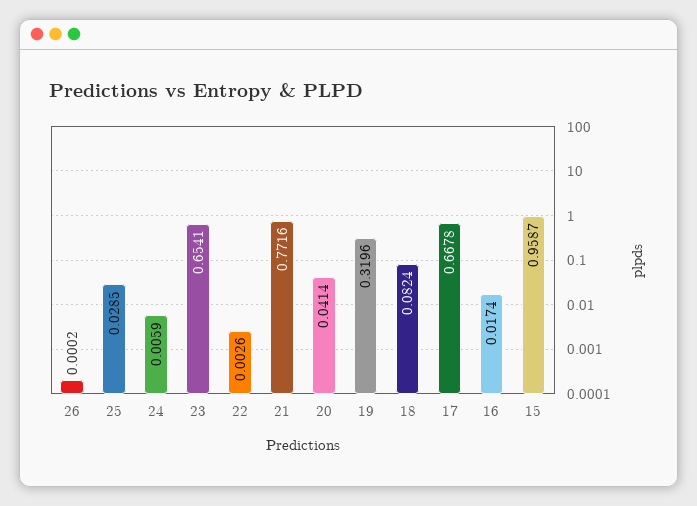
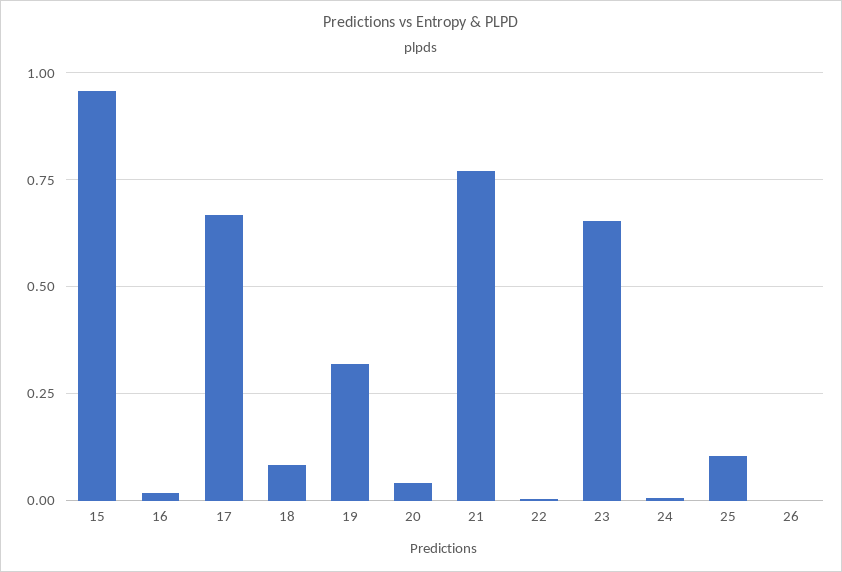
25: 0.0285 -> 0.1

